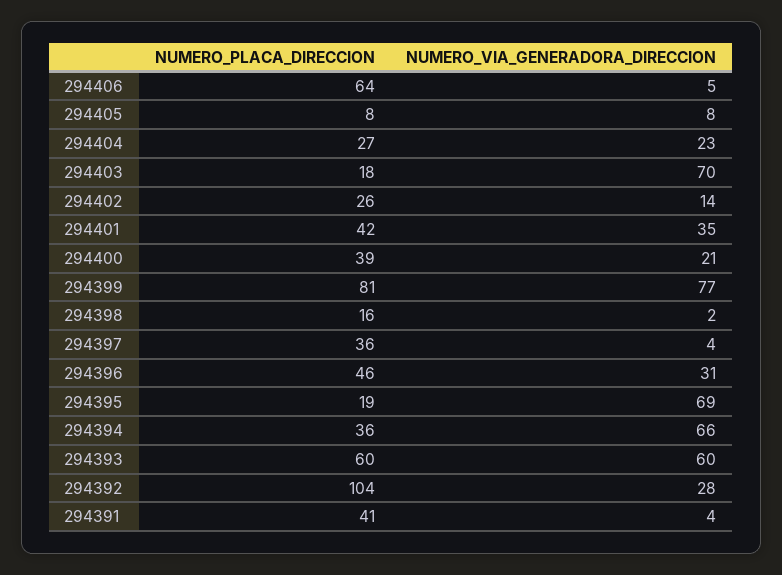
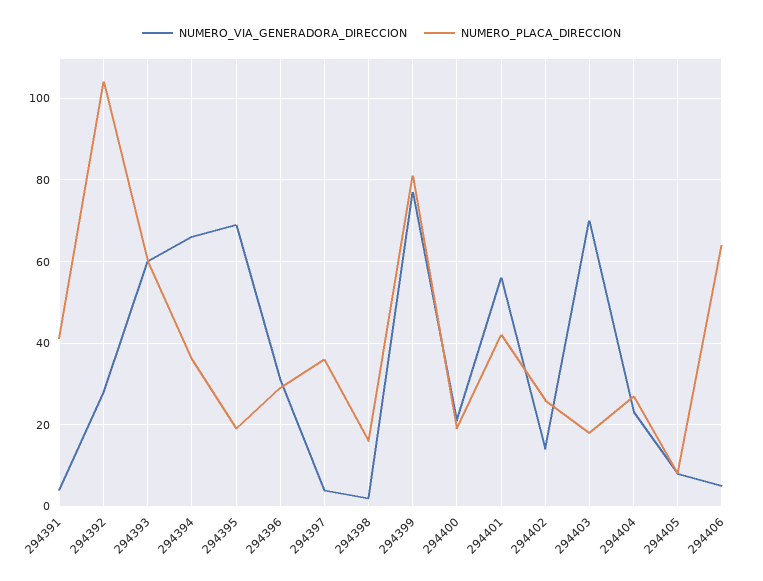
NUMERO_VIA_GENERADORA_DIRECCION, 294401: 35 -> 55
NUMERO_PLACA_DIRECCION, 294400: 39 -> 20
NUMERO_PLACA_DIRECCION, 294396: 46 -> 30

